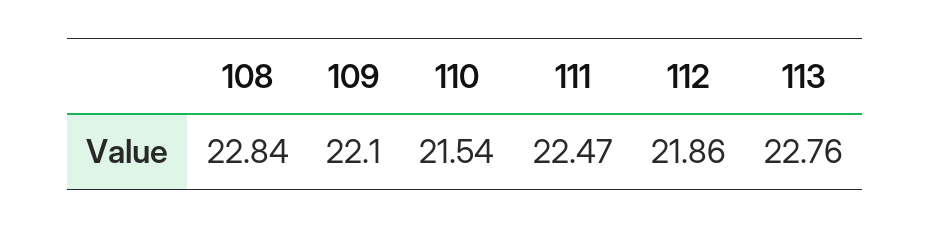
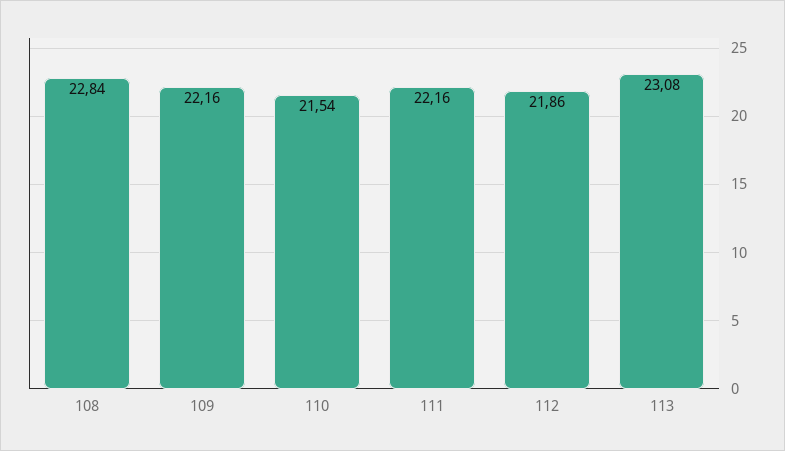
109: 22.1 -> 22.16
111: 22.47 -> 22.16
113: 22.76 -> 23.08

